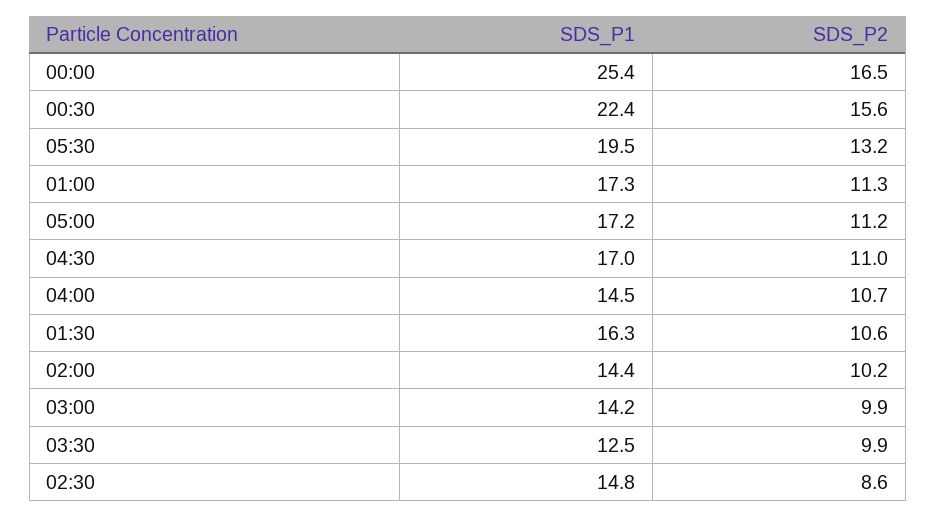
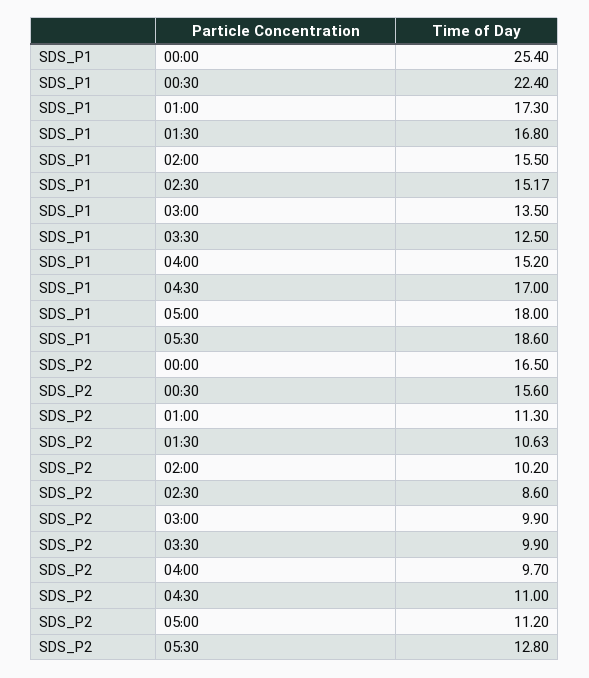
SDS_P1, 05:30: 19.5 -> 18.6
SDS_P2, 05:30: 13.2 -> 12.8
SDS_P1, 05:00: 17.2 -> 18
SDS_P1, 04:00: 14.5 -> 15.2
SDS_P2, 04:00: 10.7 -> 9.7
SDS_P1, 01:30: 16.3 -> 16.8
SDS_P1, 02:00: 14.4 -> 15.5
SDS_P1, 03:00: 14.2 -> 13.5
SDS_P1, 02:30: 14.8 -> 15.17

